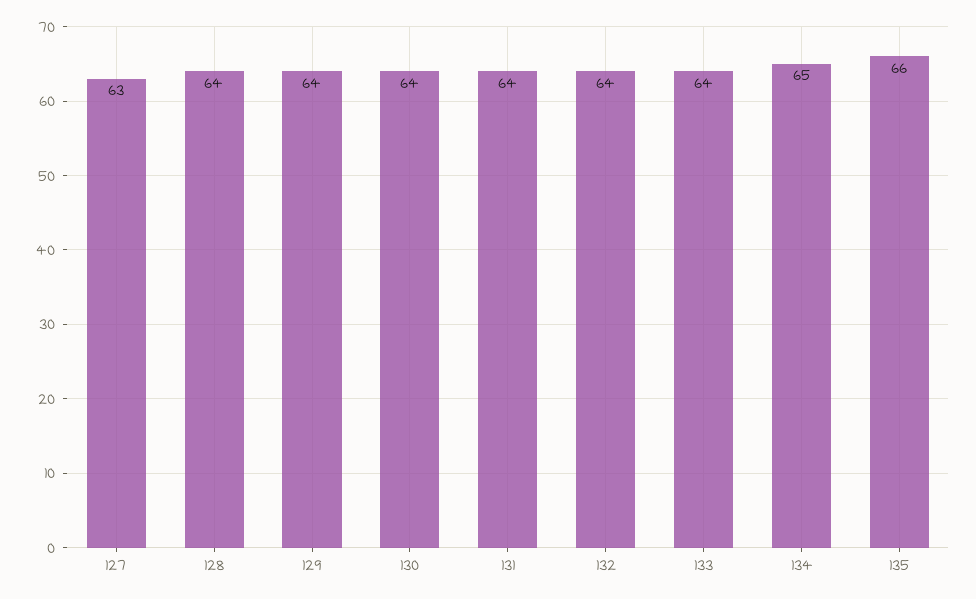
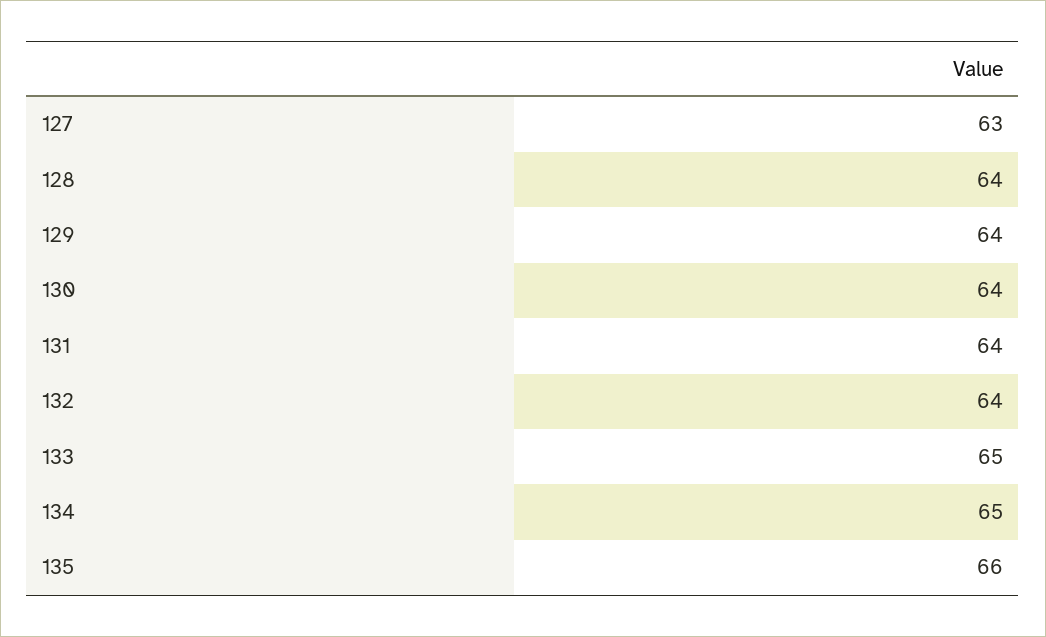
133: 64 -> 65

